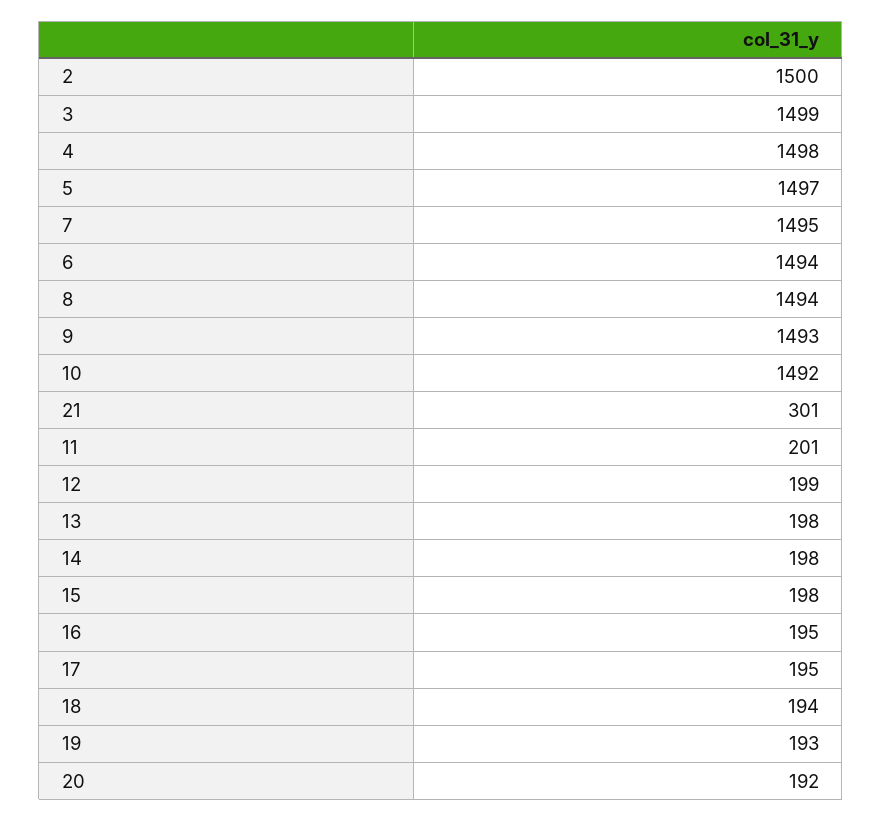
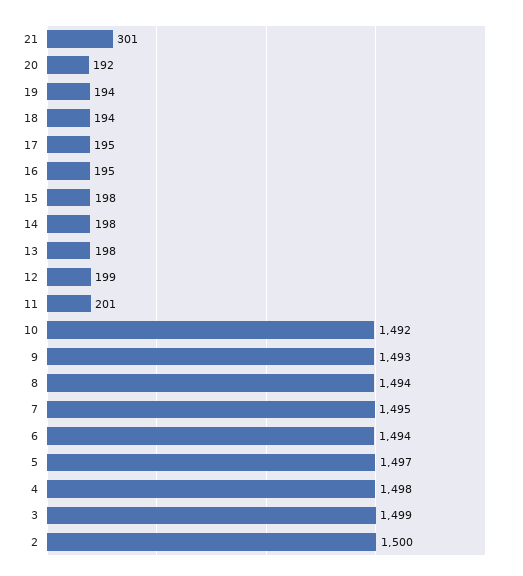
19: 193 -> 194

